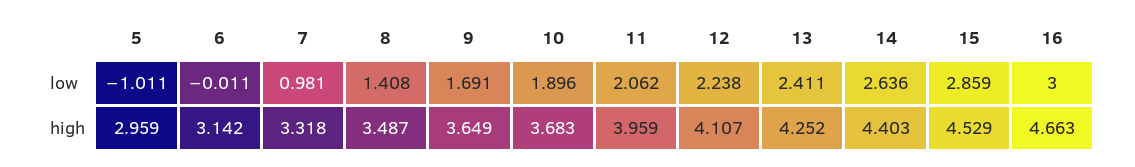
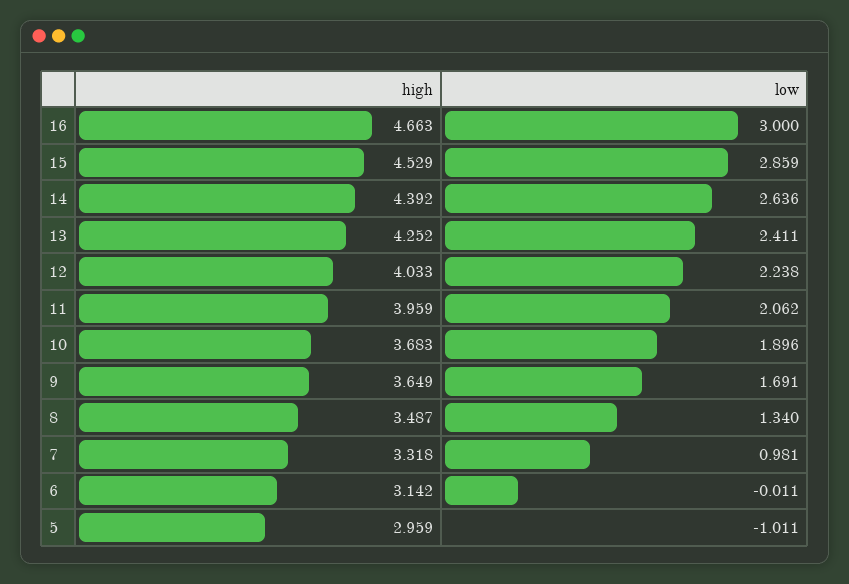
8, low: 1.408 -> 1.34
12, high: 4.107 -> 4.033
14, high: 4.403 -> 4.392

